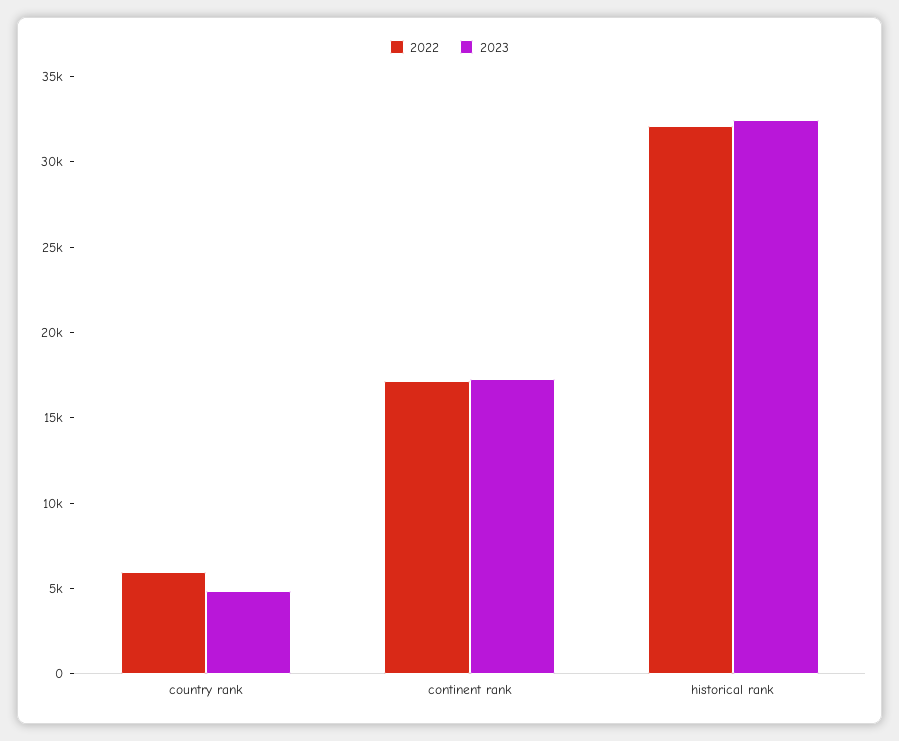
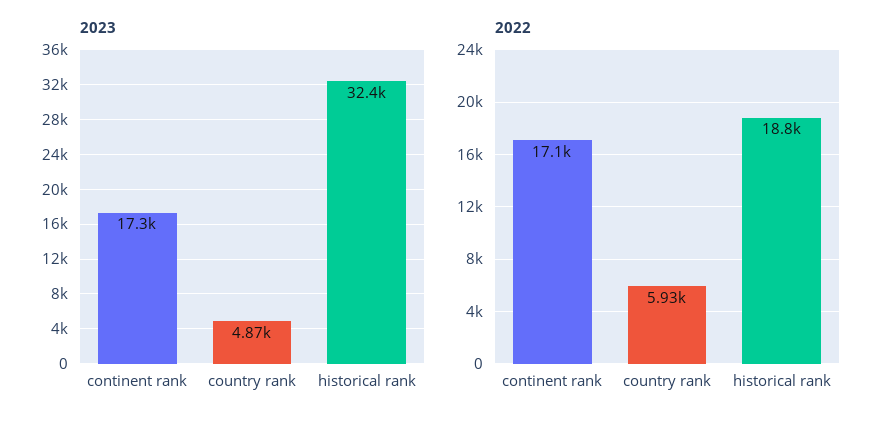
2022, historical rank: 32000 -> 18800

